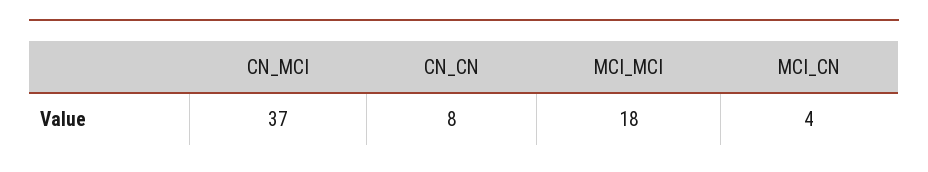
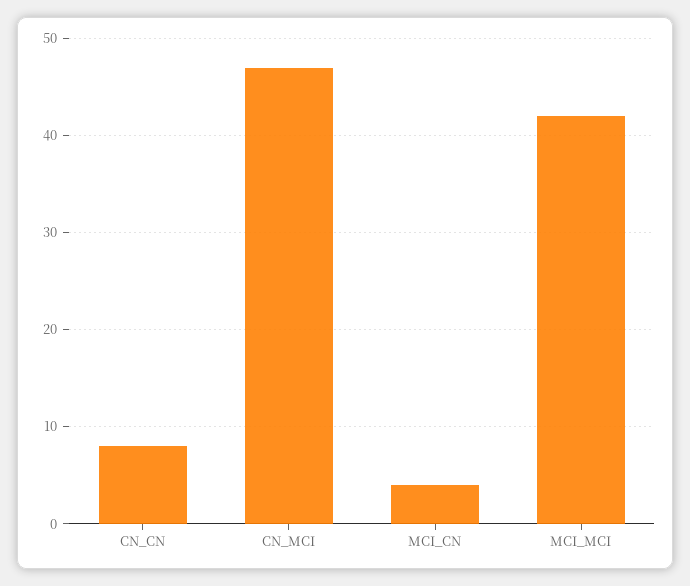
CN_MCI: 37 -> 47
MCI_MCI: 18 -> 42

